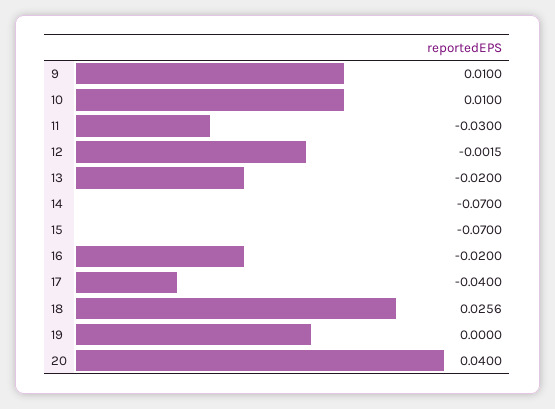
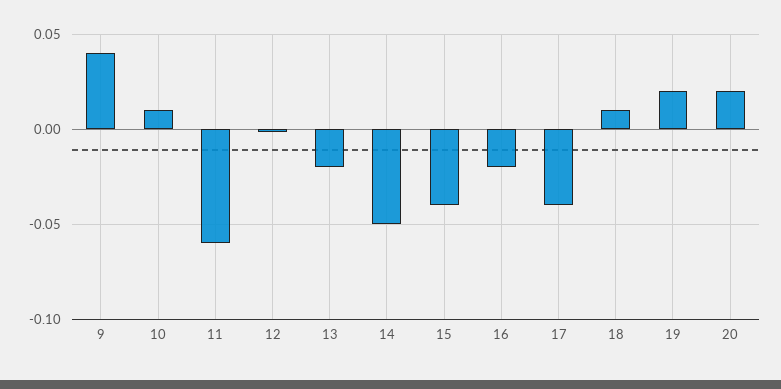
9: 0.01 -> 0.04
11: -0.03 -> -0.06
14: -0.07 -> -0.05
15: -0.07 -> -0.04
18: 0.0256 -> 0.01
19: 0 -> 0.02
20: 0.04 -> 0.02

